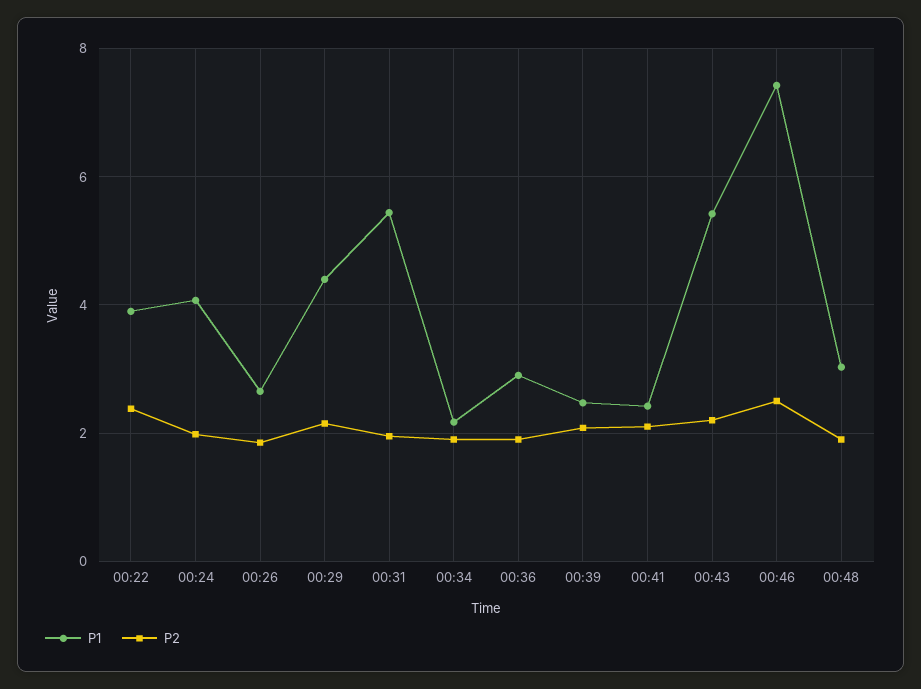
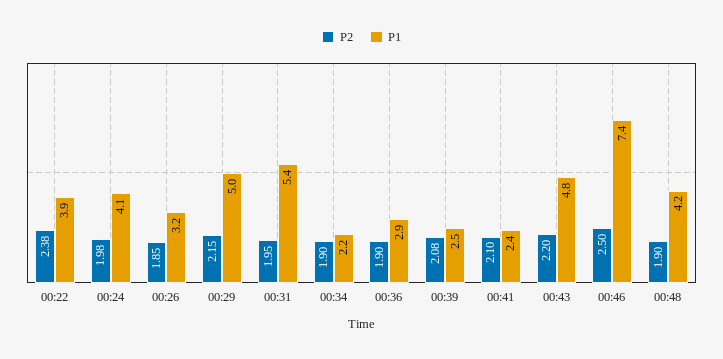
P1, 00:26: 2.6 -> 3.2
P1, 00:29: 4.4 -> 5
P1, 00:43: 5.4 -> 4.8
P1, 00:48: 3 -> 4.2

